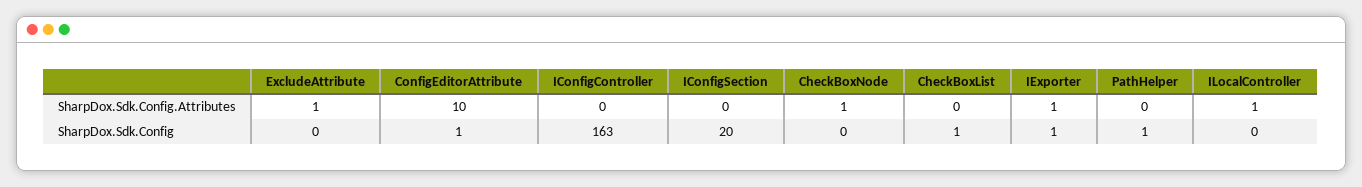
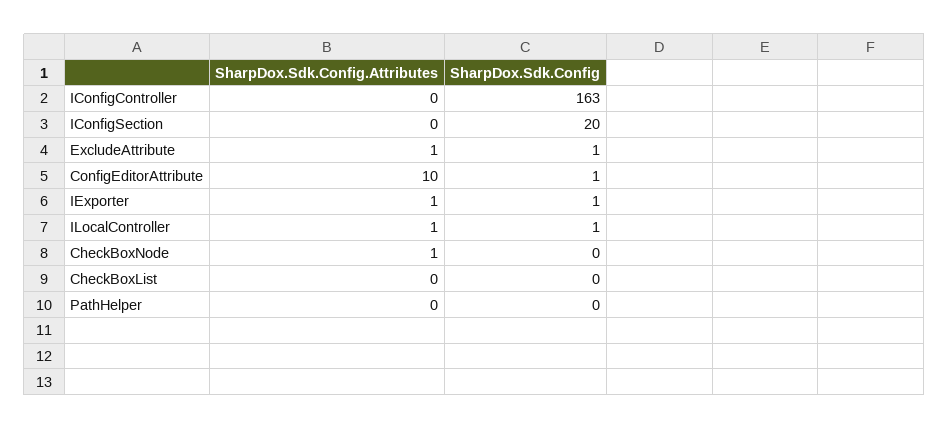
ExcludeAttribute, SharpDox.Sdk.Config: 0 -> 1
CheckBoxList, SharpDox.Sdk.Config: 1 -> 0
PathHelper, SharpDox.Sdk.Config: 1 -> 0
ILocalController, SharpDox.Sdk.Config: 0 -> 1

